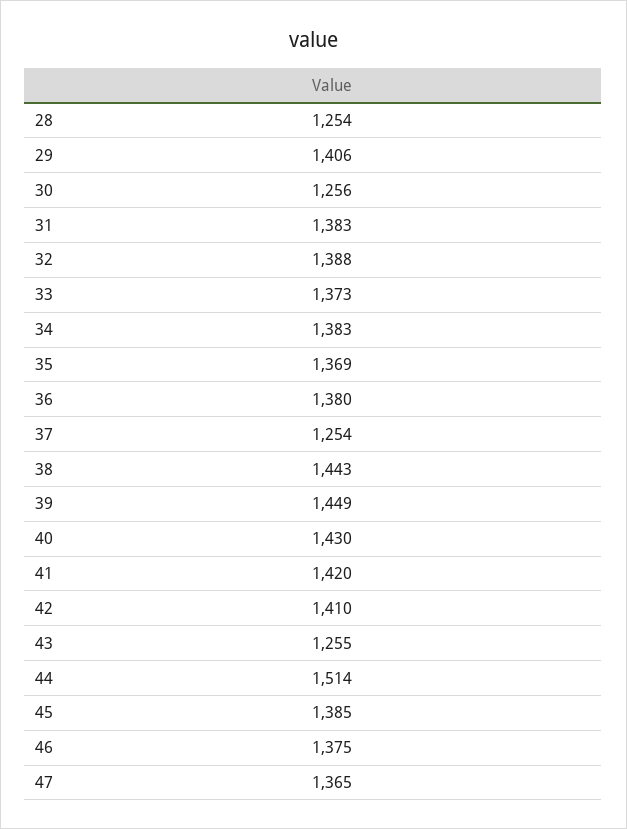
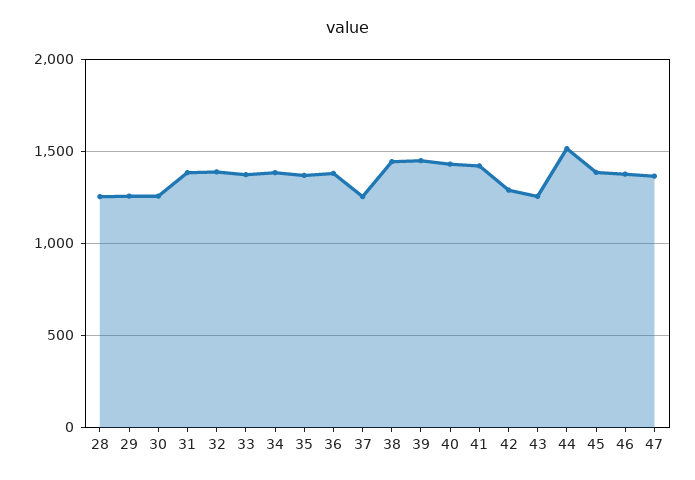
29: 1406 -> 1250
42: 1410 -> 1300

